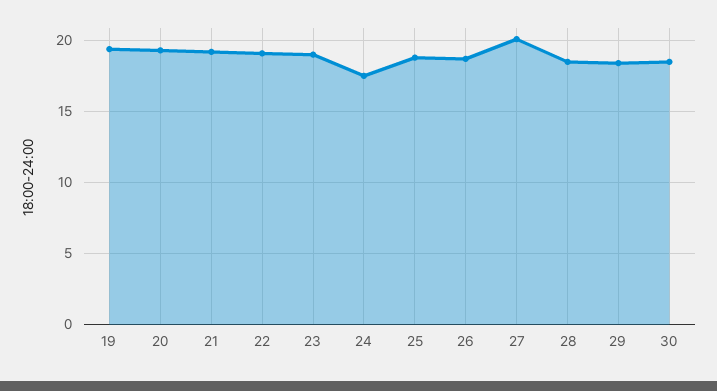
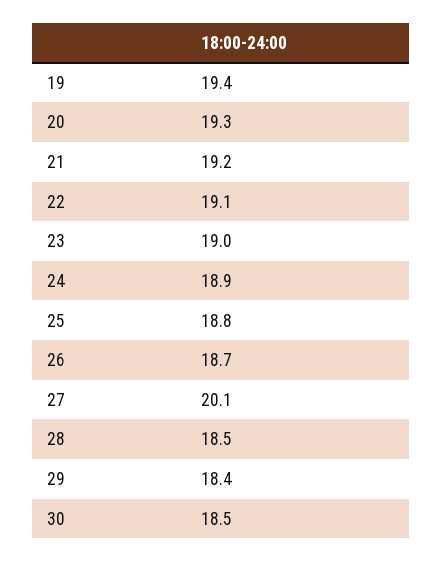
24: 17.5 -> 18.9

